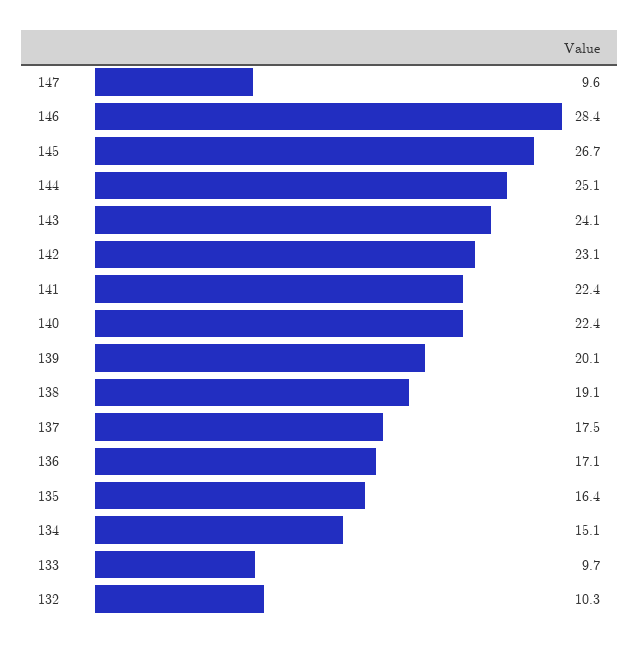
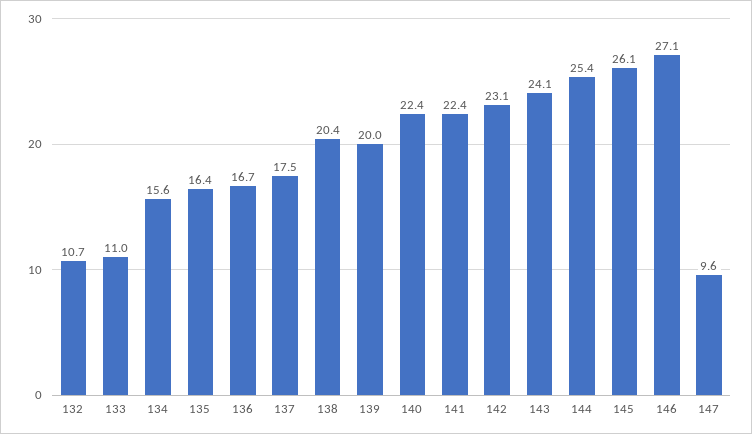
146: 28.4 -> 27.1
145: 26.7 -> 26.1
144: 25.1 -> 25.4
139: 20.1 -> 20
138: 19.1 -> 20.4
136: 17.1 -> 16.7
134: 15.1 -> 15.6
133: 9.7 -> 11
132: 10.3 -> 10.7

